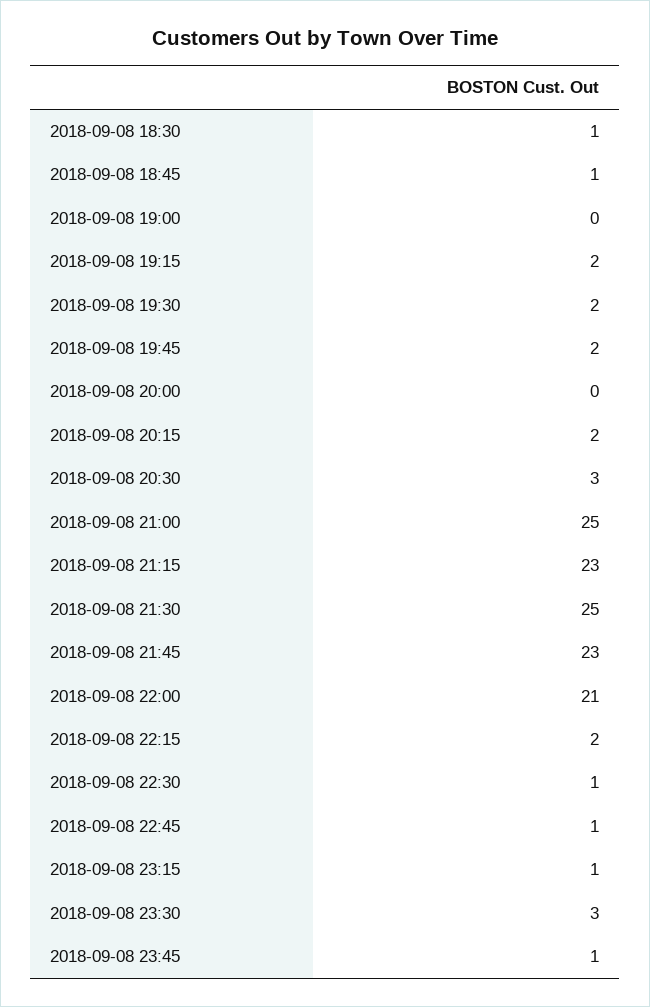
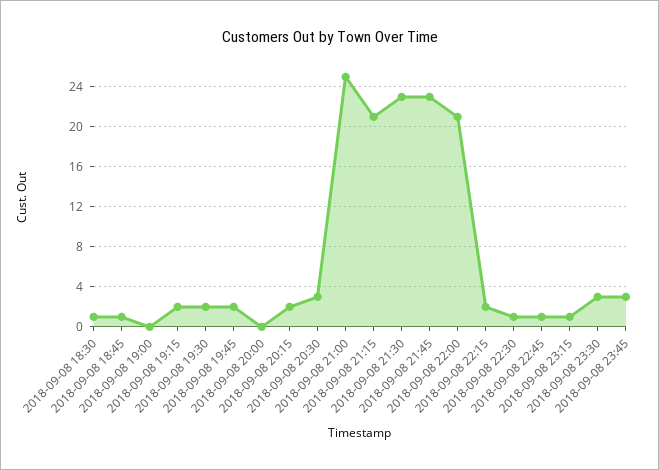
2018-09-08 21:15: 23 -> 21
2018-09-08 21:30: 25 -> 23
2018-09-08 23:45: 1 -> 3

